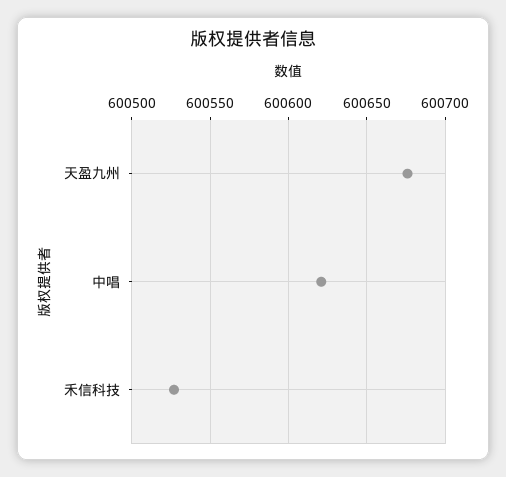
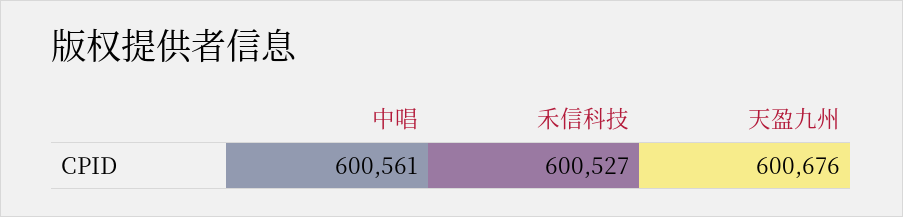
中唱: 600620 -> 600561

